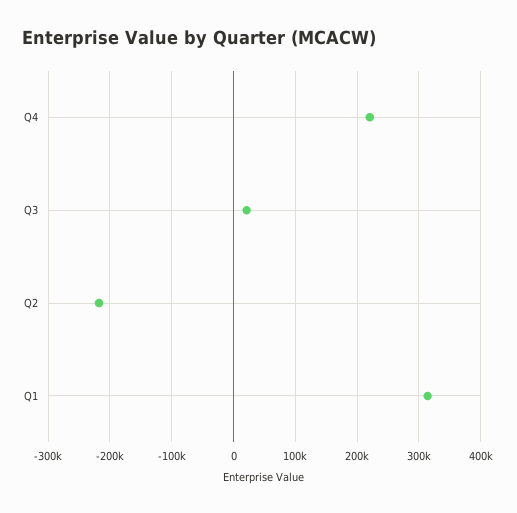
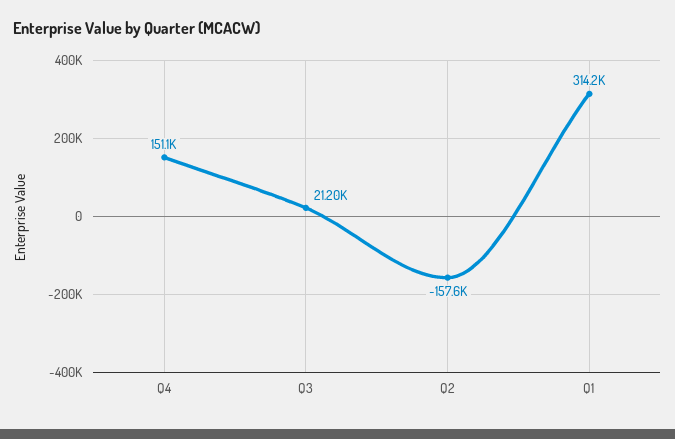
Q4: 220000 -> 151100
Q2: -220000 -> -157600

